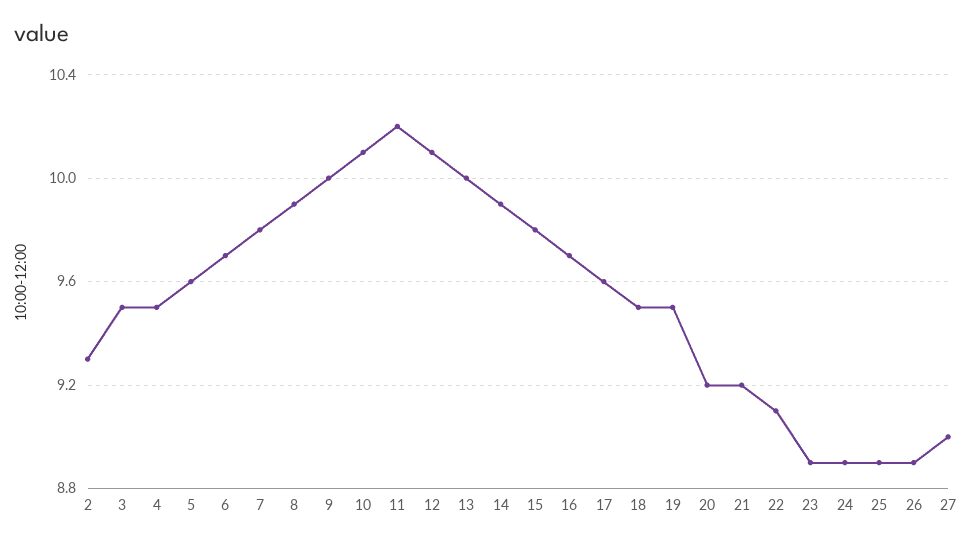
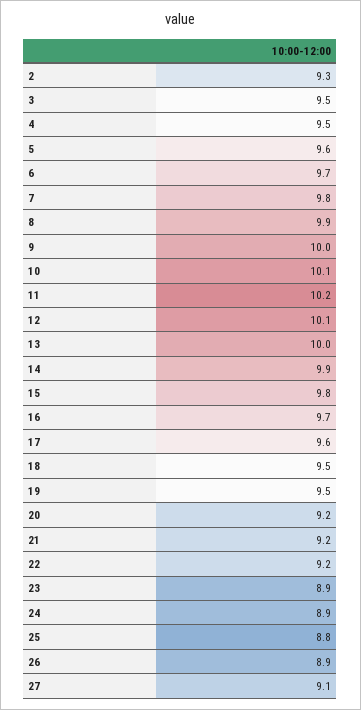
22: 9.1 -> 9.2
25: 8.9 -> 8.8
27: 9 -> 9.1

